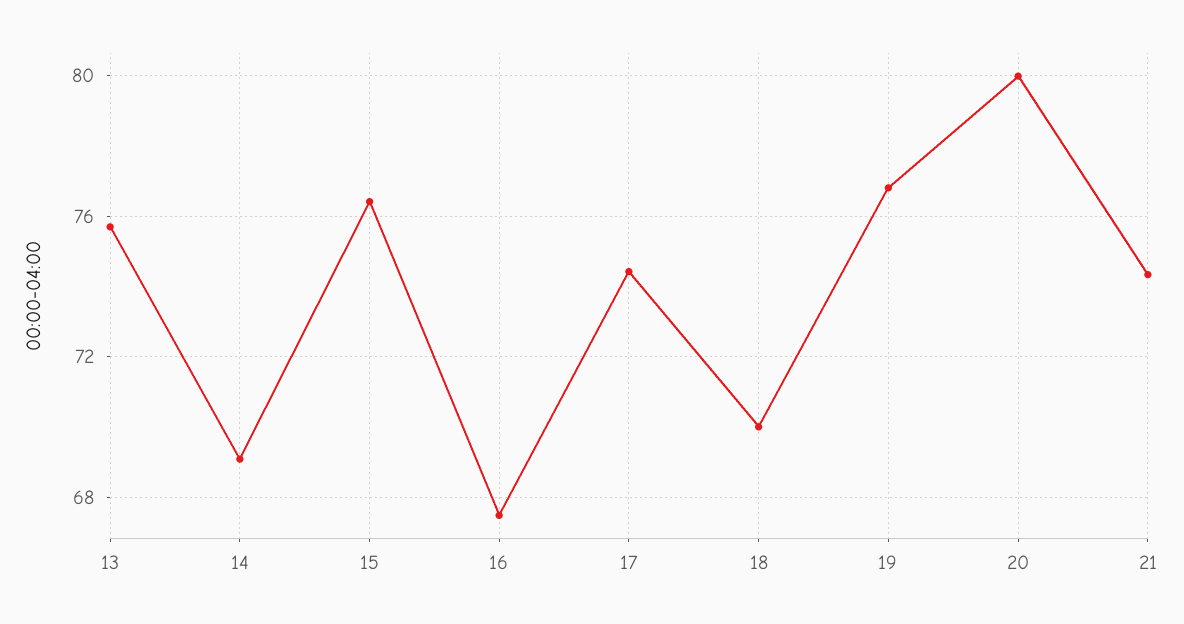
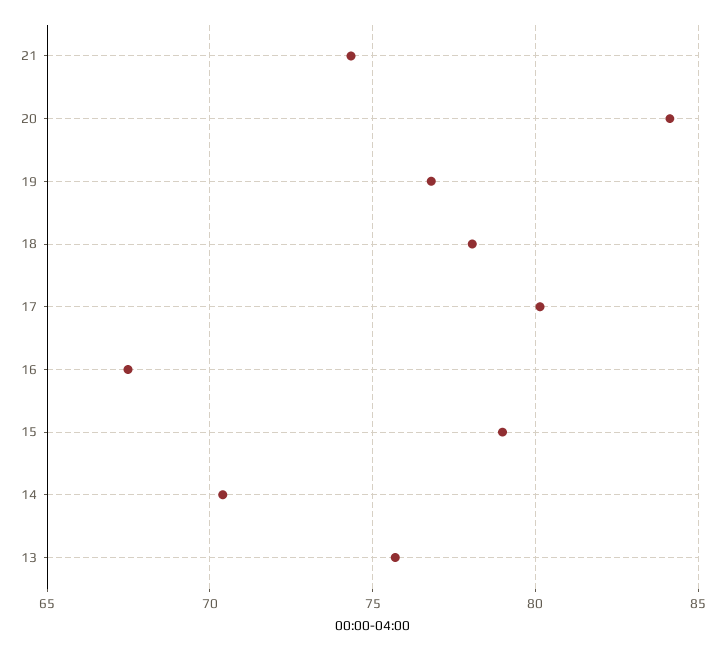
14: 69 -> 70.5
15: 76.5 -> 79
17: 74.5 -> 80
18: 70 -> 78
20: 80 -> 84

